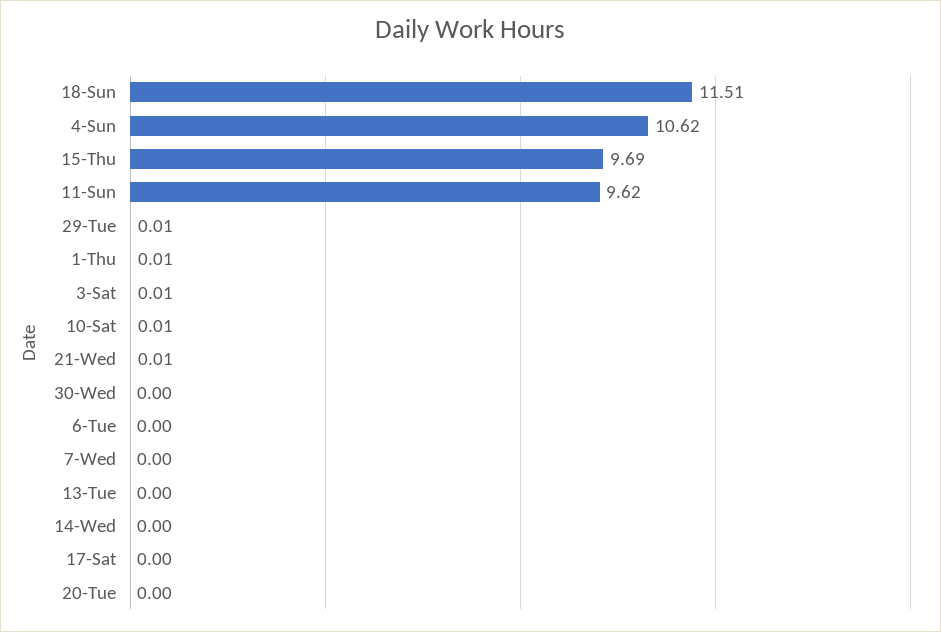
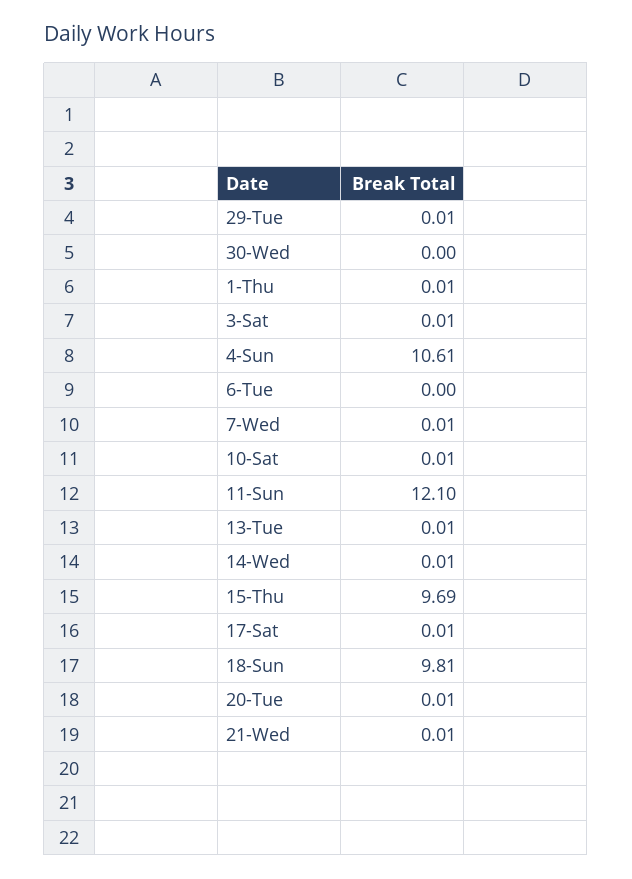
18-Sun: 11.51 -> 9.81
4-Sun: 10.62 -> 10.61
11-Sun: 9.62 -> 12.1
7-Wed: 0 -> 0.01
13-Tue: 0 -> 0.01
14-Wed: 0 -> 0.01
17-Sat: 0 -> 0.01
20-Tue: 0 -> 0.01

